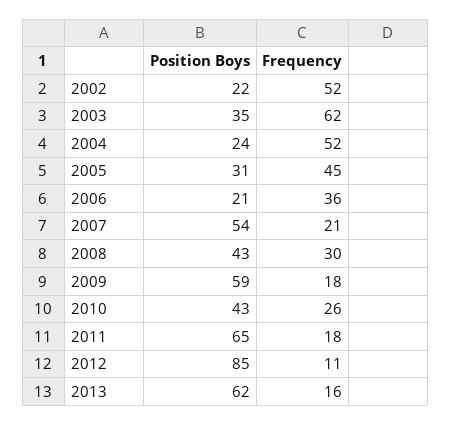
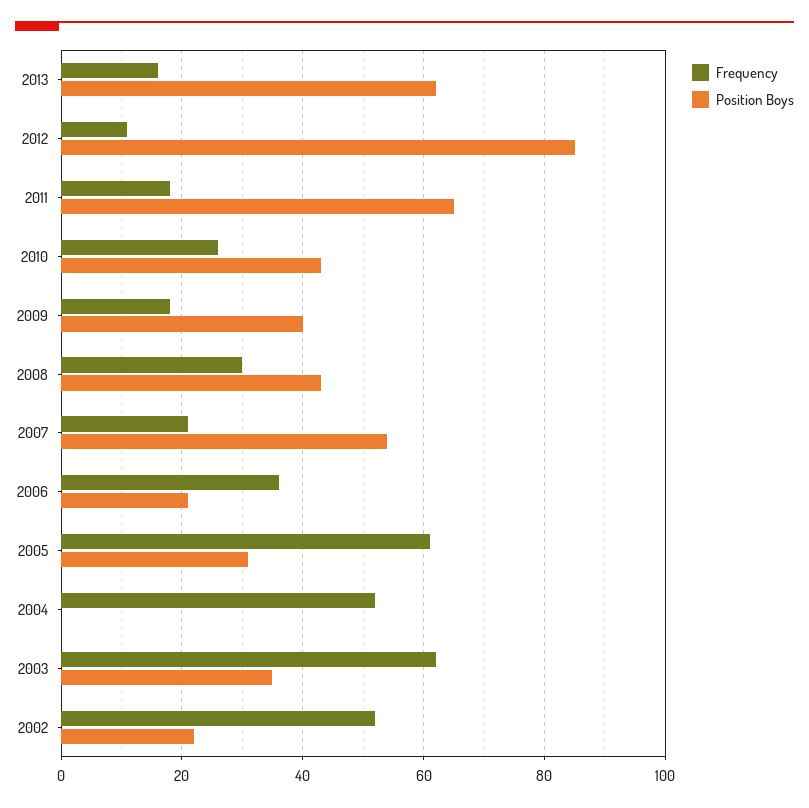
Position Boys, 2004: 24 -> 0
Frequency, 2005: 45 -> 60
Position Boys, 2009: 59 -> 40

